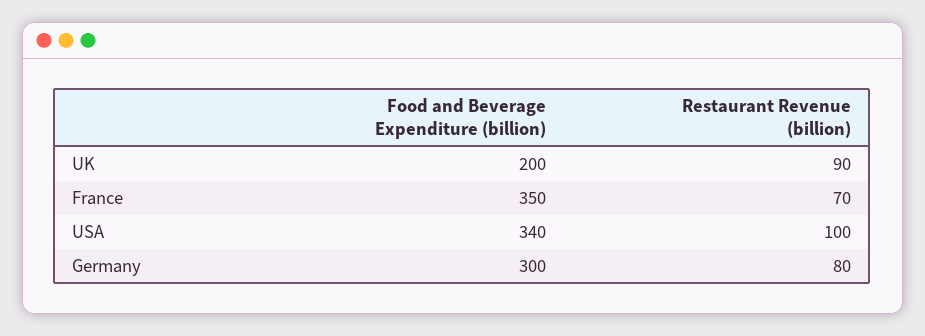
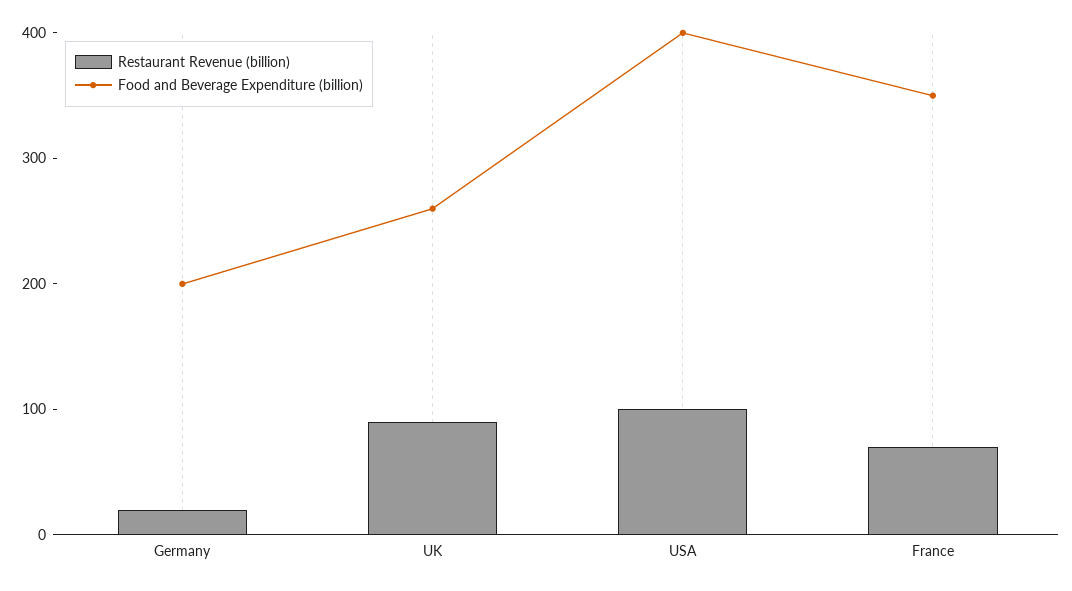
Food and Beverage Expenditure (billion), UK: 200 -> 260
Food and Beverage Expenditure (billion), USA: 340 -> 400
Food and Beverage Expenditure (billion), Germany: 300 -> 200
Restaurant Revenue (billion), Germany: 80 -> 20

